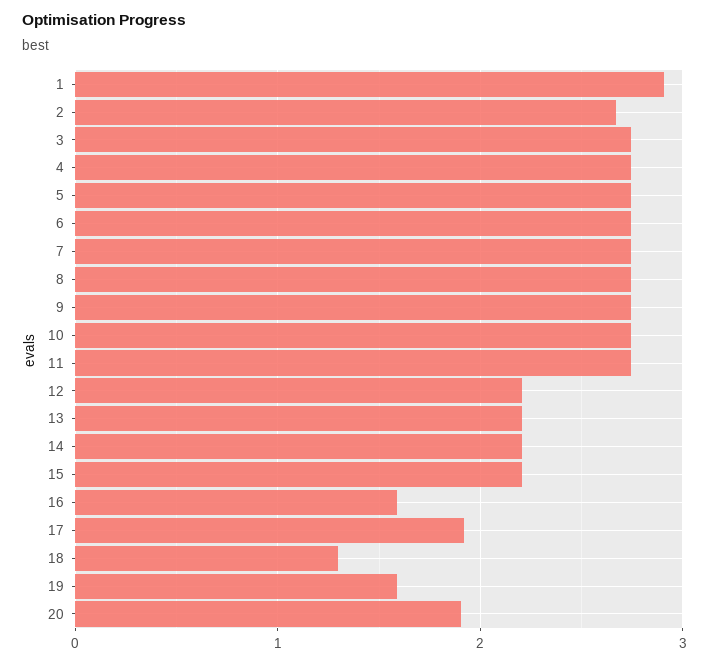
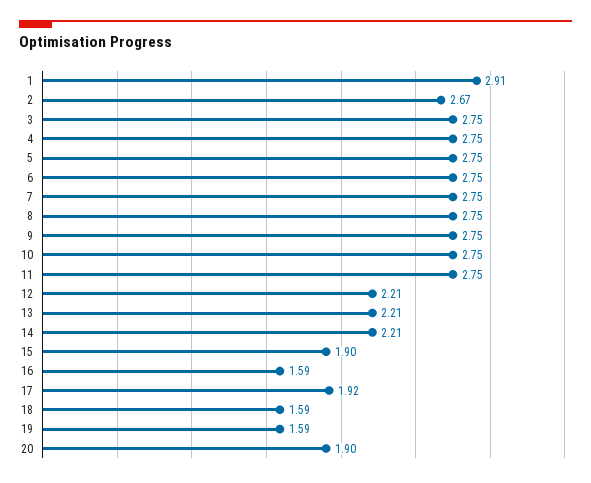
15: 2.2 -> 1.9
18: 1.3 -> 1.59

